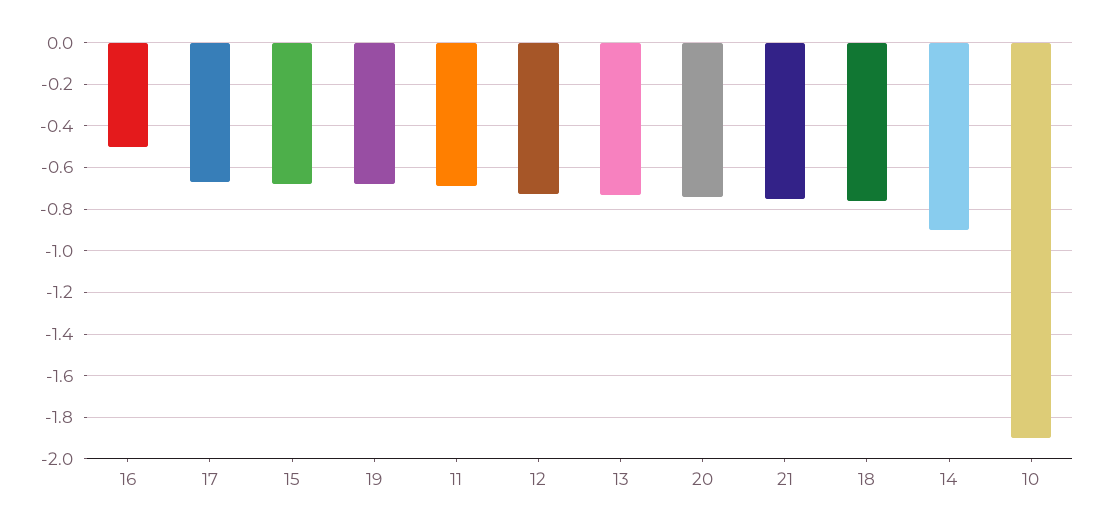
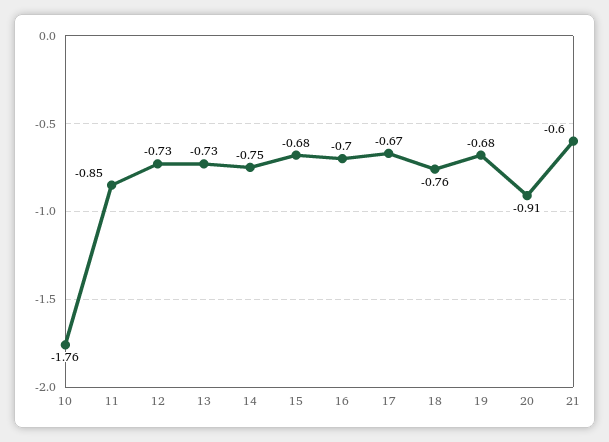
16: -0.5 -> -0.7
11: -0.7 -> -0.85
20: -0.75 -> -0.91
21: -0.75 -> -0.6
14: -0.9 -> -0.75
10: -1.9 -> -1.76

